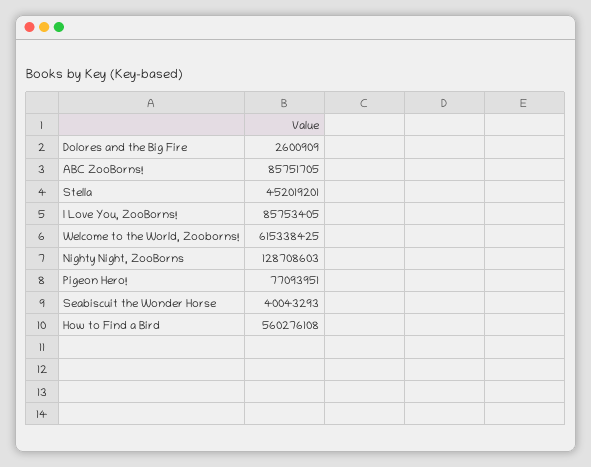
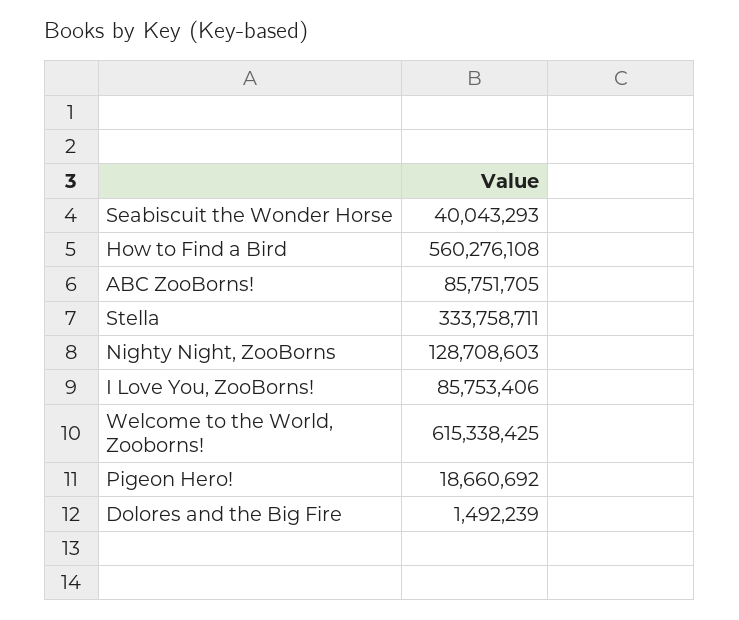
Dolores and the Big Fire: 2600909 -> 1492239
Stella: 452019201 -> 333758711
I Love You, ZooBorns!: 85753405 -> 85753406
Pigeon Hero!: 77093951 -> 18660692

